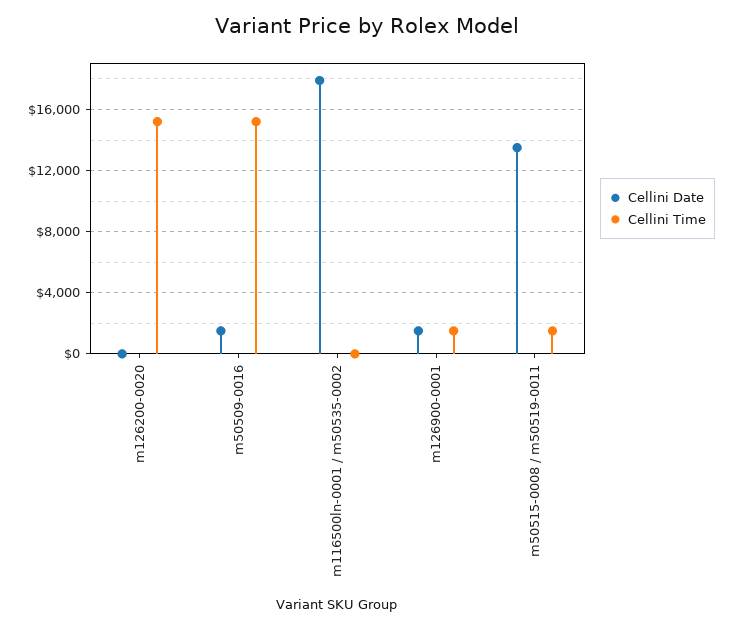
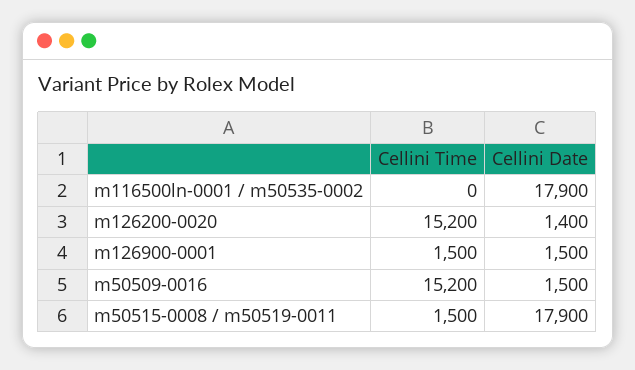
Cellini Date, m126200-0020: 0 -> 1400
Cellini Date, m50515-0008 / m50519-0011: 13500 -> 17900

